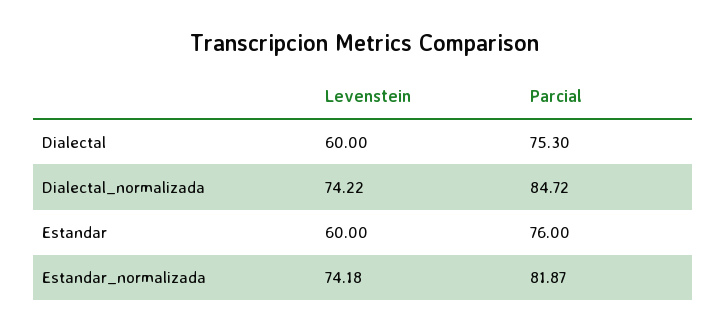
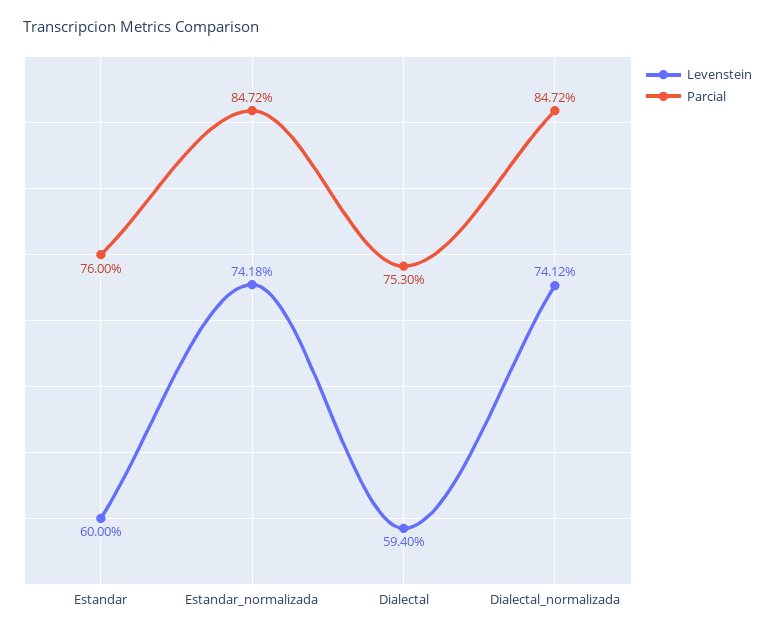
Levenstein, Dialectal: 60 -> 59.4
Levenstein, Dialectal_normalizada: 74.22 -> 74.12
Parcial, Estandar_normalizada: 81.87 -> 84.72

